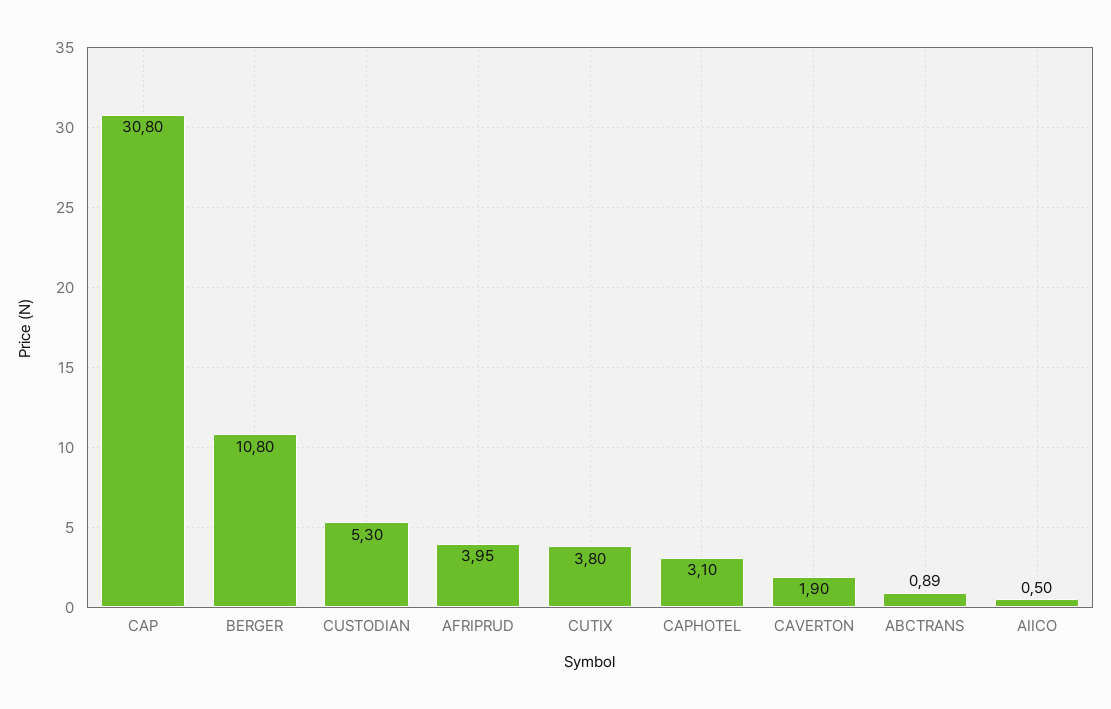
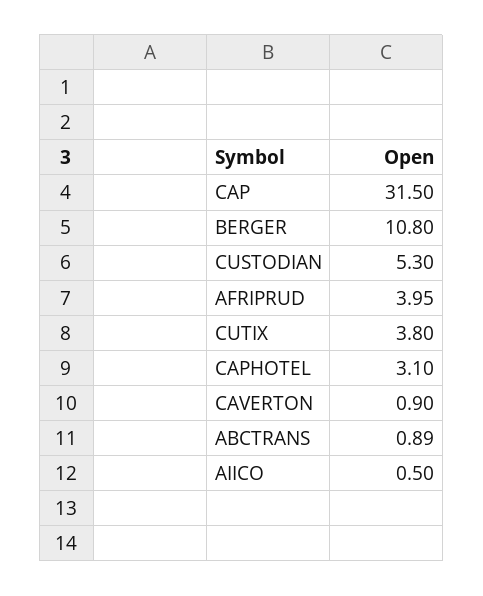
CAP: 30.8 -> 31.5
CAVERTON: 1.9 -> 0.9

